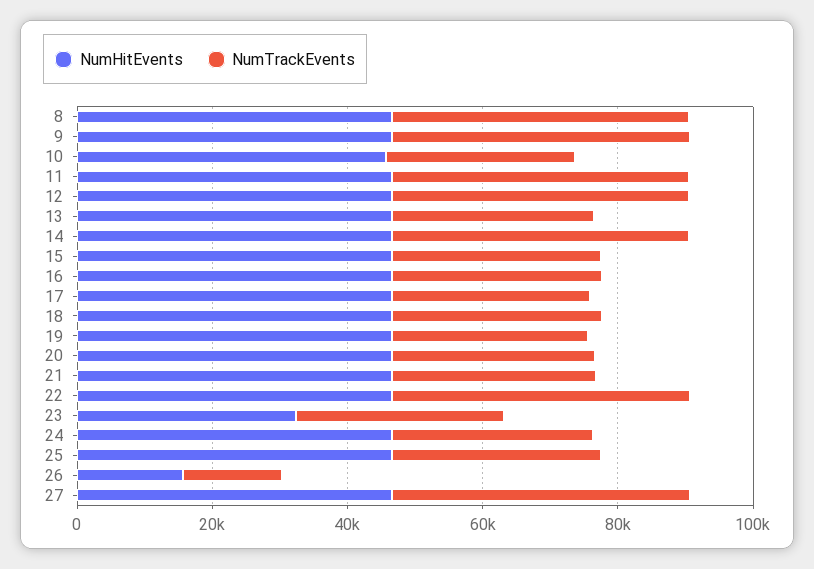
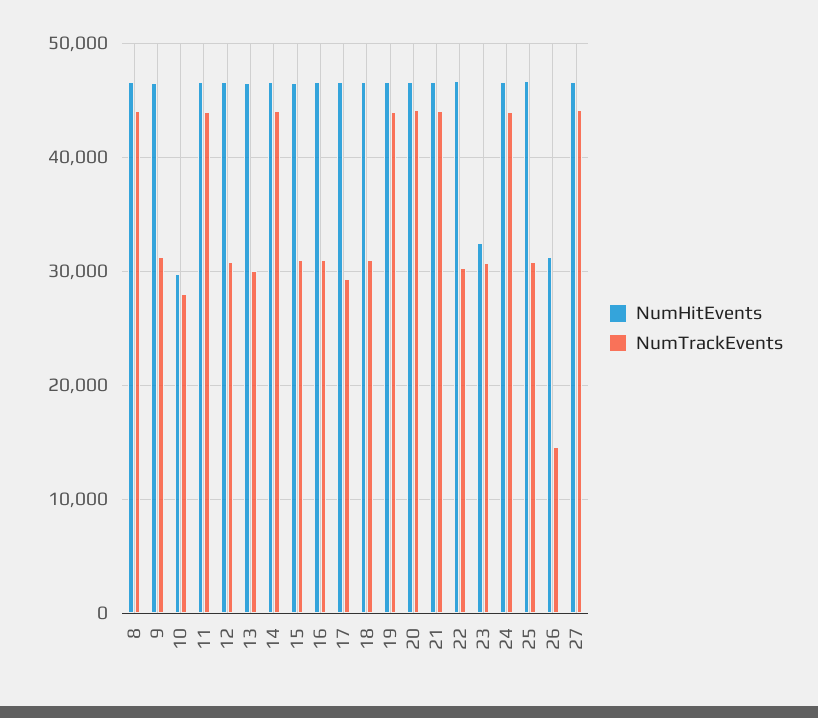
NumTrackEvents, 9: 45000 -> 31000
NumHitEvents, 10: 45000 -> 30000
NumTrackEvents, 12: 45000 -> 31000
NumTrackEvents, 19: 30000 -> 44000
NumTrackEvents, 20: 30000 -> 44000
NumTrackEvents, 21: 30000 -> 44000
NumTrackEvents, 22: 45000 -> 30000
NumTrackEvents, 24: 30000 -> 44000
NumHitEvents, 26: 15000 -> 31000

